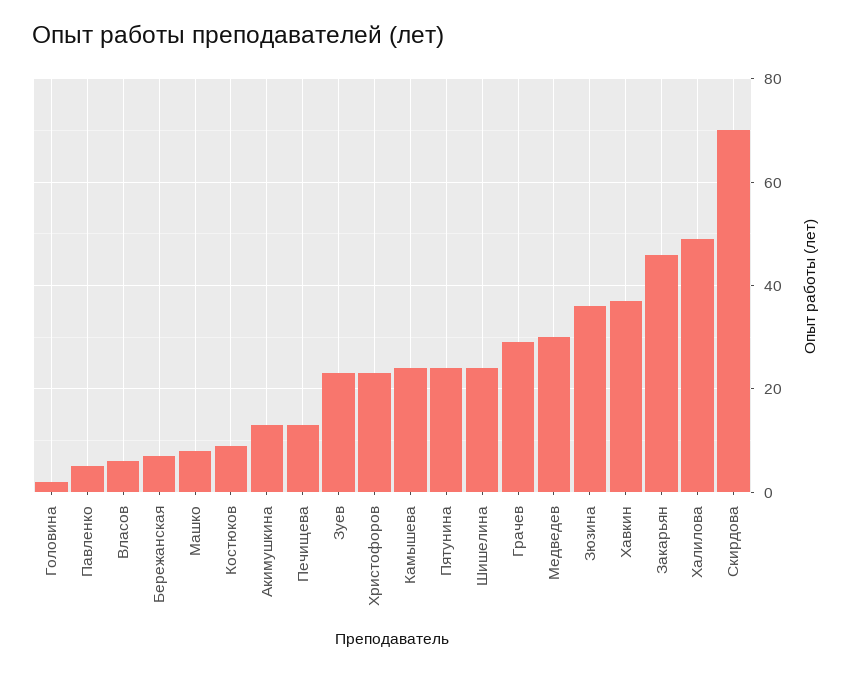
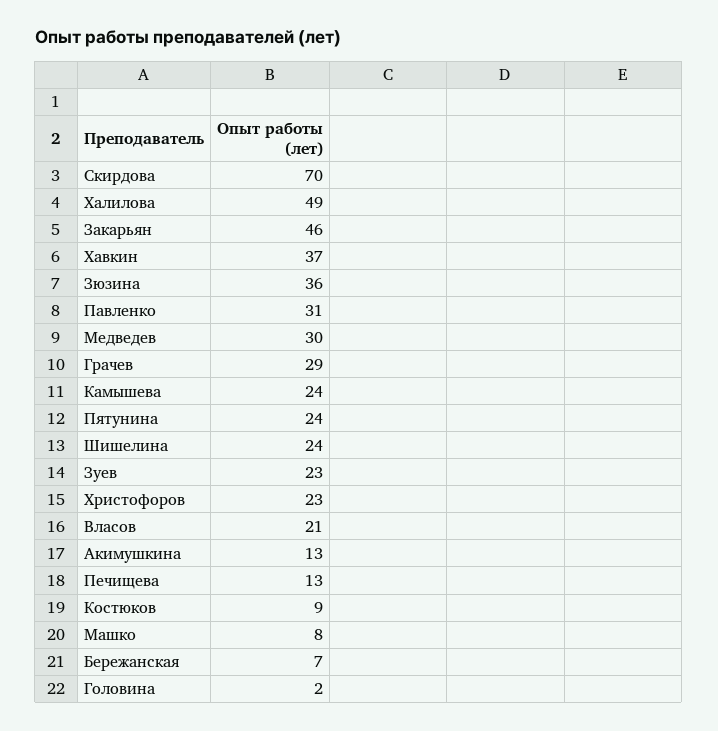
Павленко: 5 -> 31
Власов: 5 -> 21

